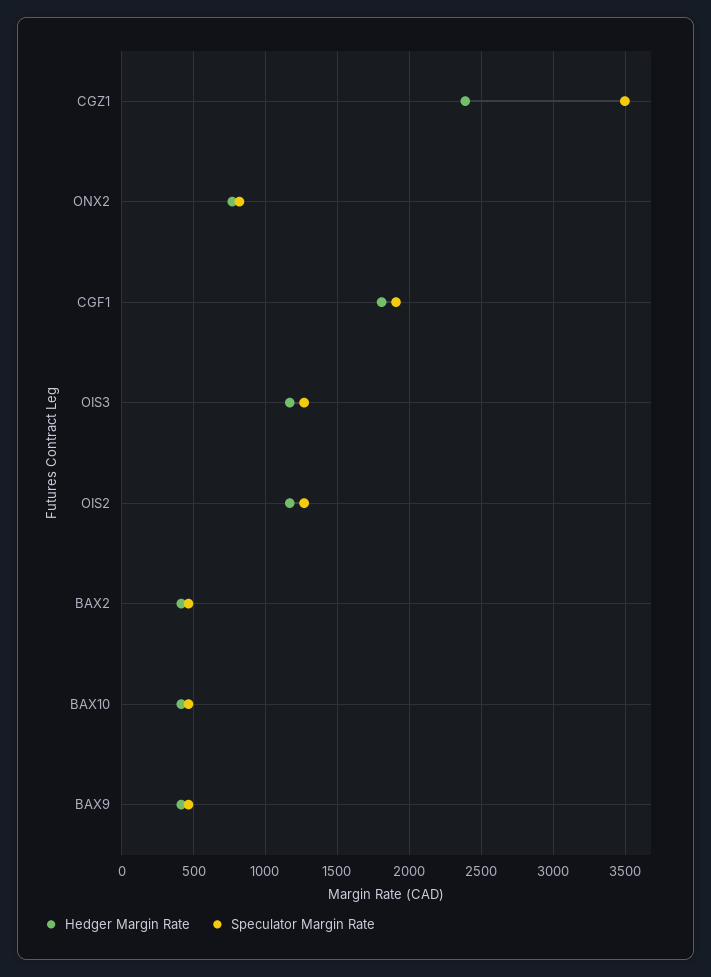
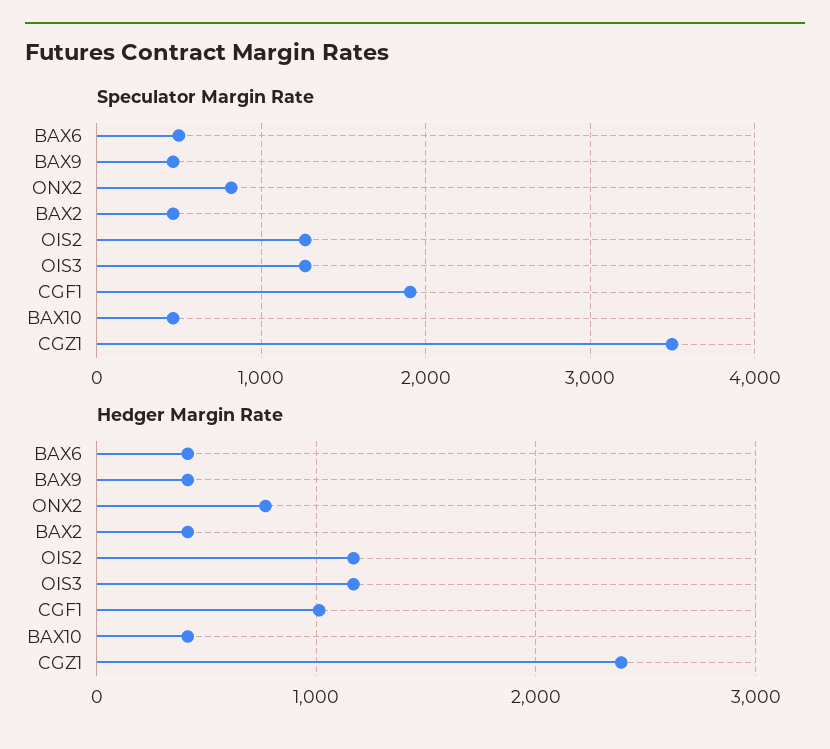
Hedger Margin Rate, CGF1: 1800 -> 1000
Speculator Margin Rate, BAX6: none -> 500
Hedger Margin Rate, BAX6: none -> 400

